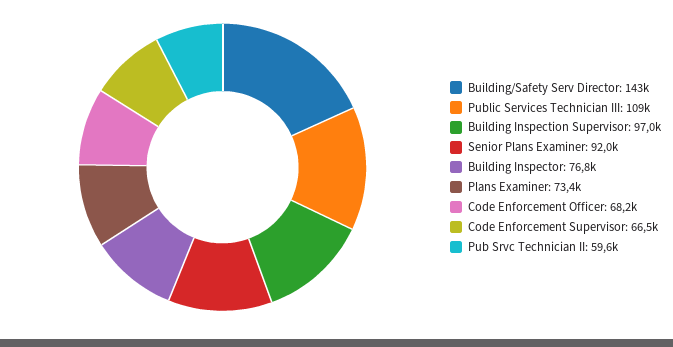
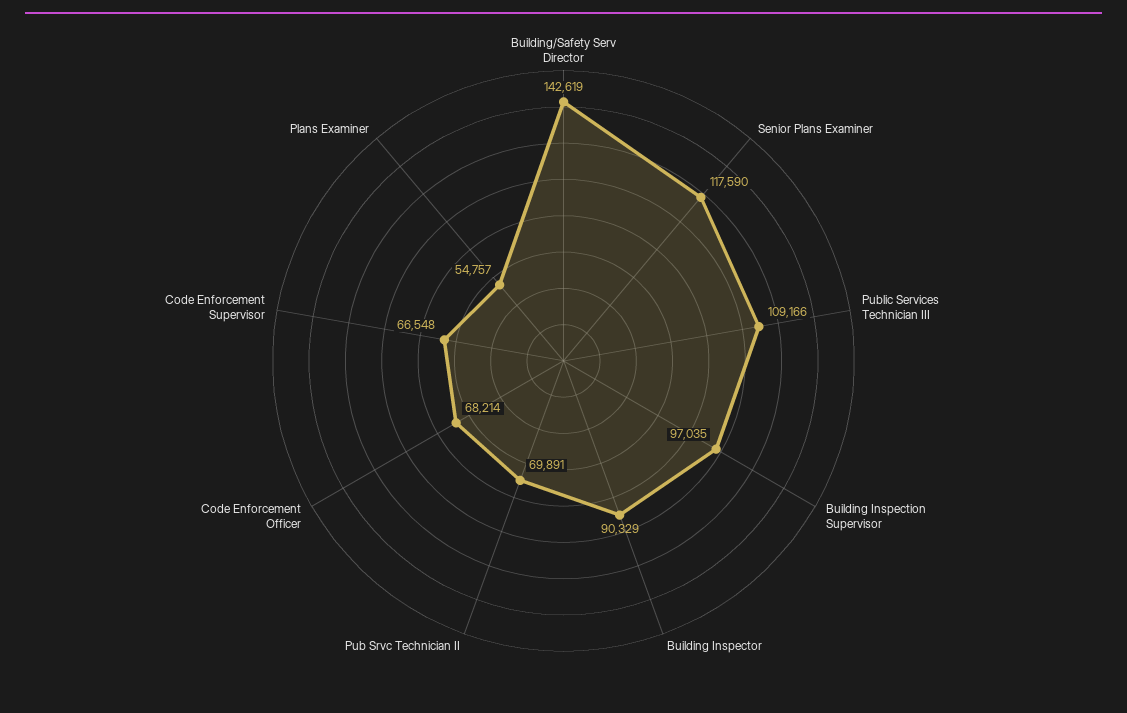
Senior Plans Examiner: 92000 -> 117590
Building Inspector: 76800 -> 90329
Plans Examiner: 73400 -> 54757
Pub Srvc Technician II: 59600 -> 69891

